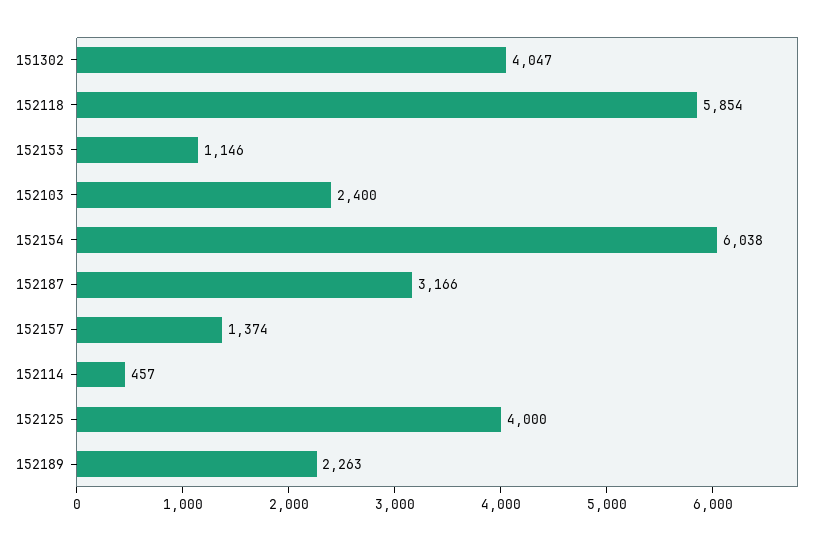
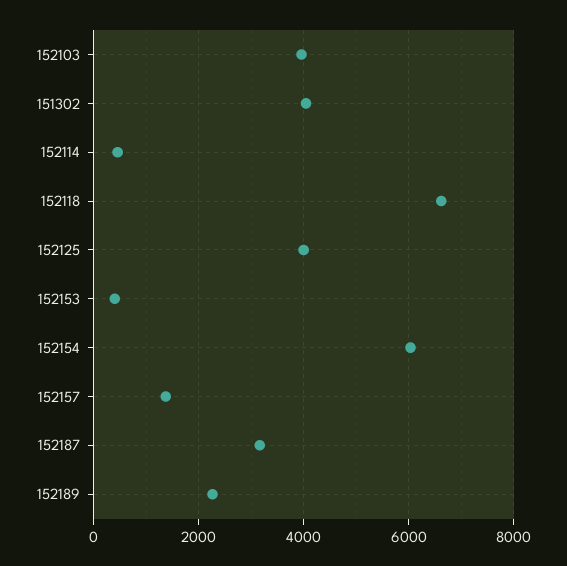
152118: 5854 -> 6600
152153: 1146 -> 400
152103: 2400 -> 4000

